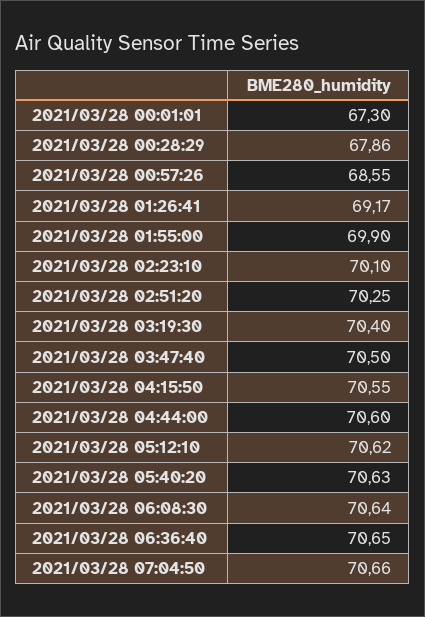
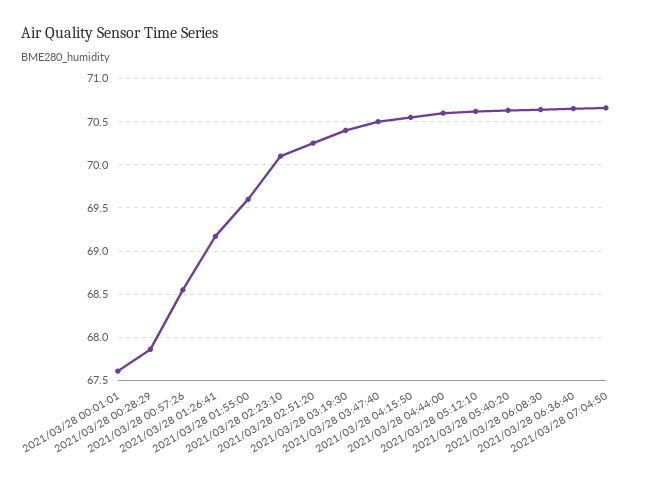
2021/03/28 00:01:01: 67.3 -> 67.6
2021/03/28 01:55:00: 69.9 -> 69.6

